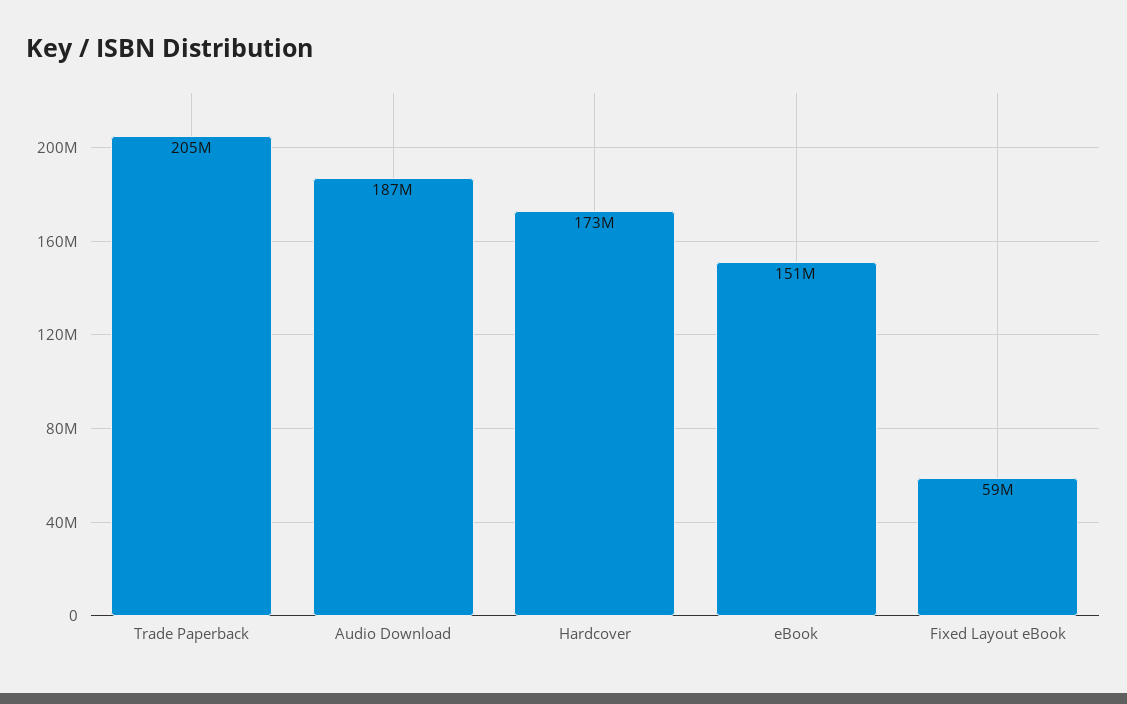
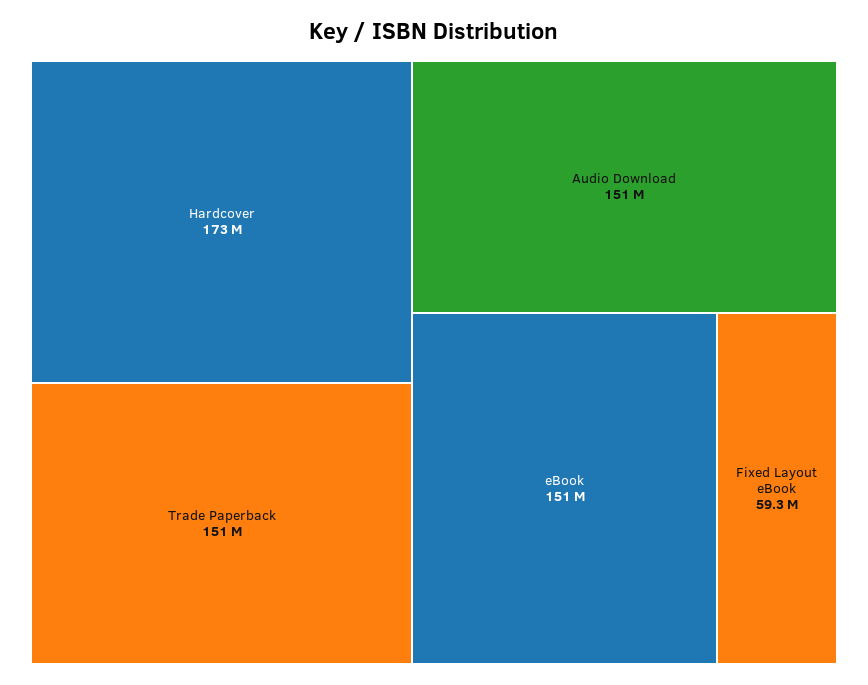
Trade Paperback: 205000000 -> 151000000
Audio Download: 187000000 -> 151000000

